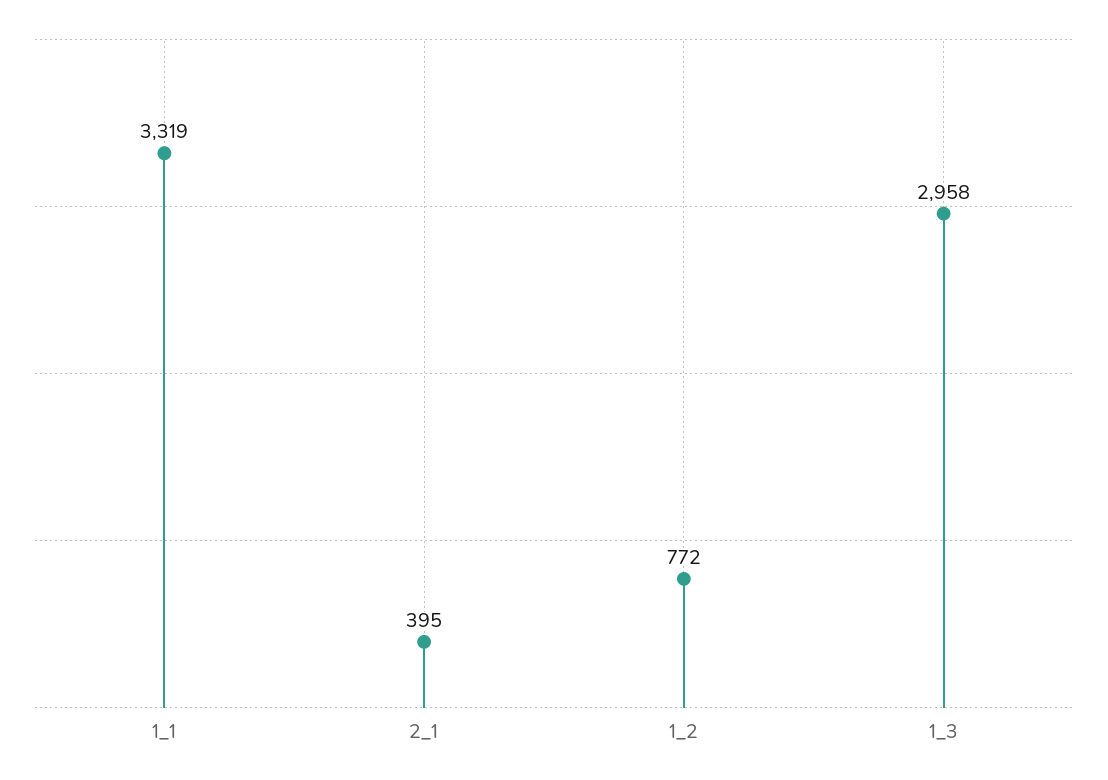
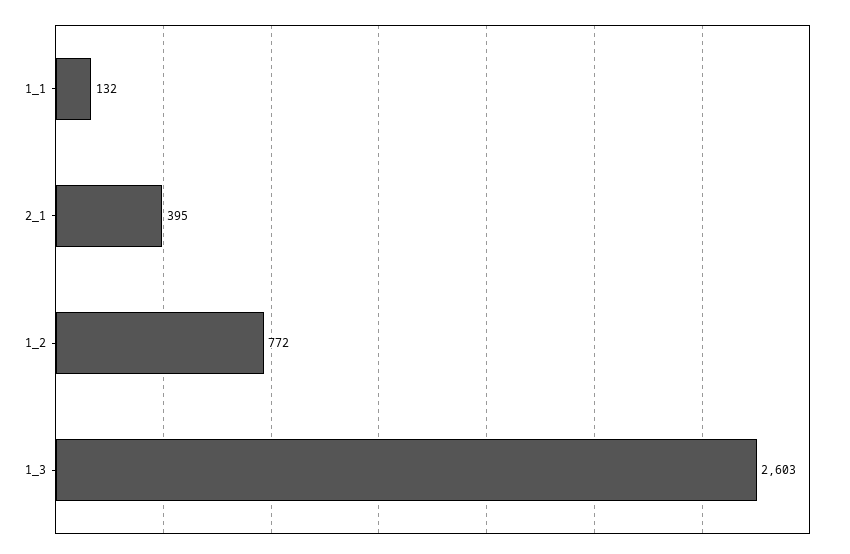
1_1: 3319 -> 132
1_3: 2958 -> 2603

